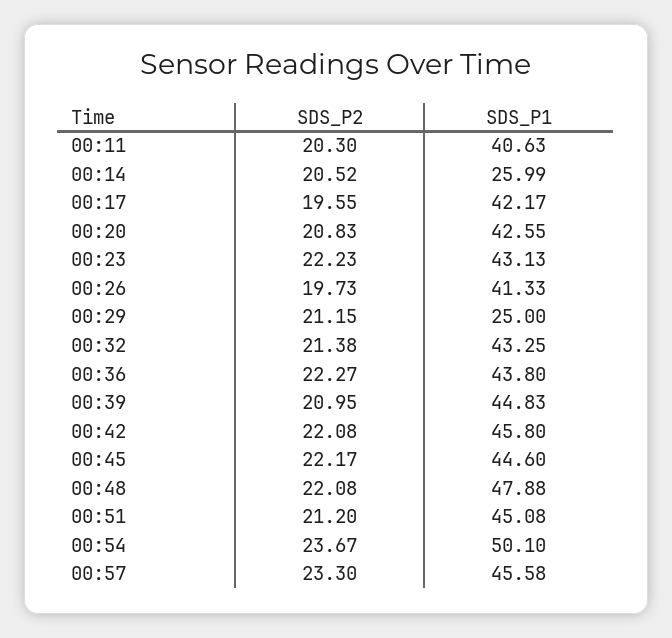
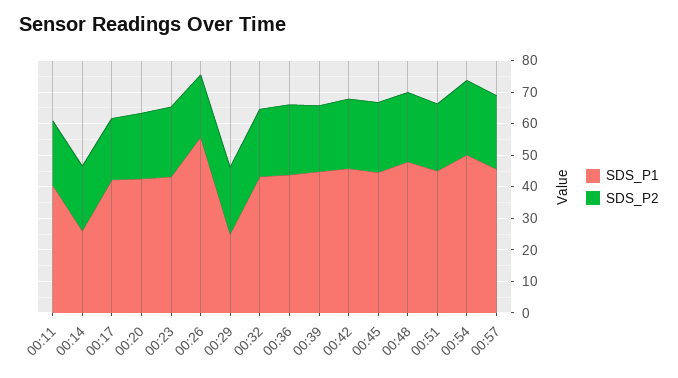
SDS_P1, 00:26: 41.33 -> 55

